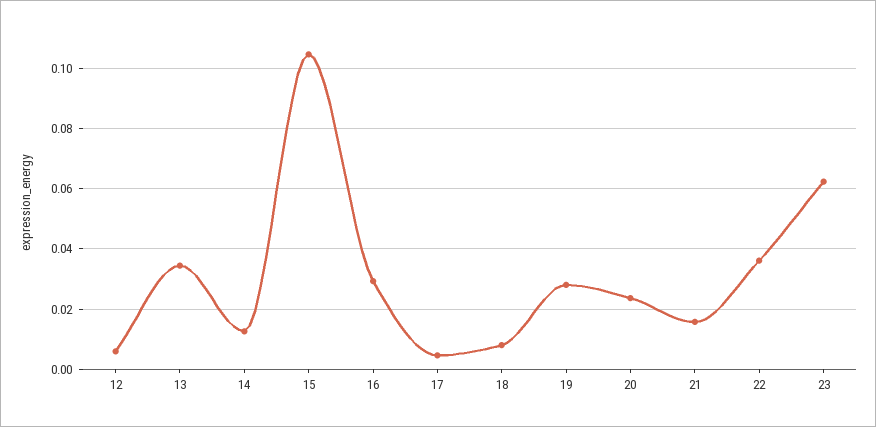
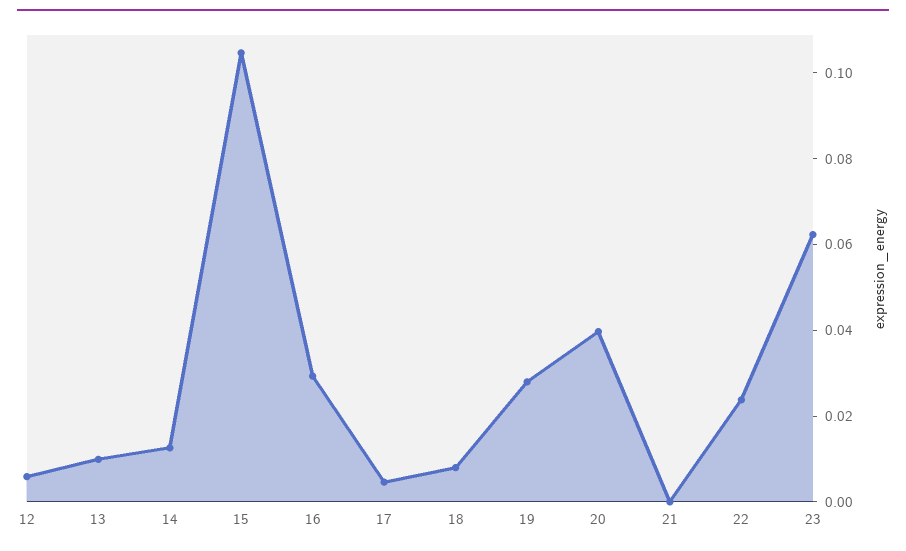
13: 0.034 -> 0.01
20: 0.024 -> 0.04
21: 0.016 -> 0
22: 0.036 -> 0.025

